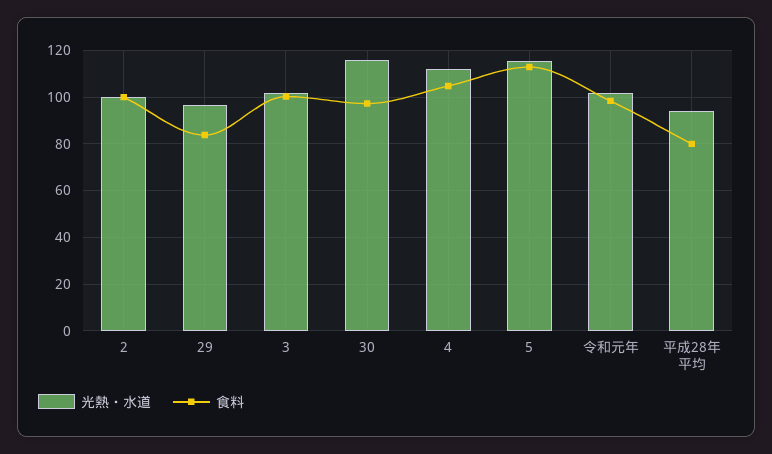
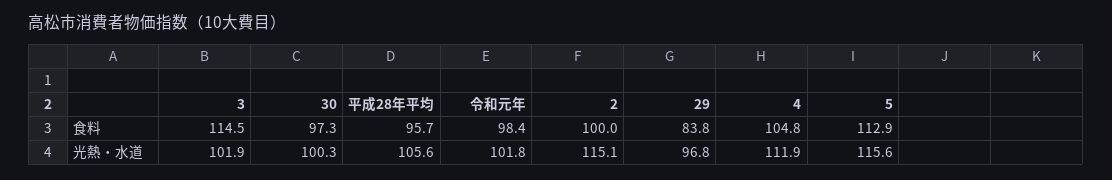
光熱・水道, 2: 100 -> 115.1
食料, 3: 100 -> 114.5
光熱・水道, 30: 115 -> 100.3
光熱・水道, 平成28年平均: 95 -> 105.6
食料, 平成28年平均: 80 -> 95.7

